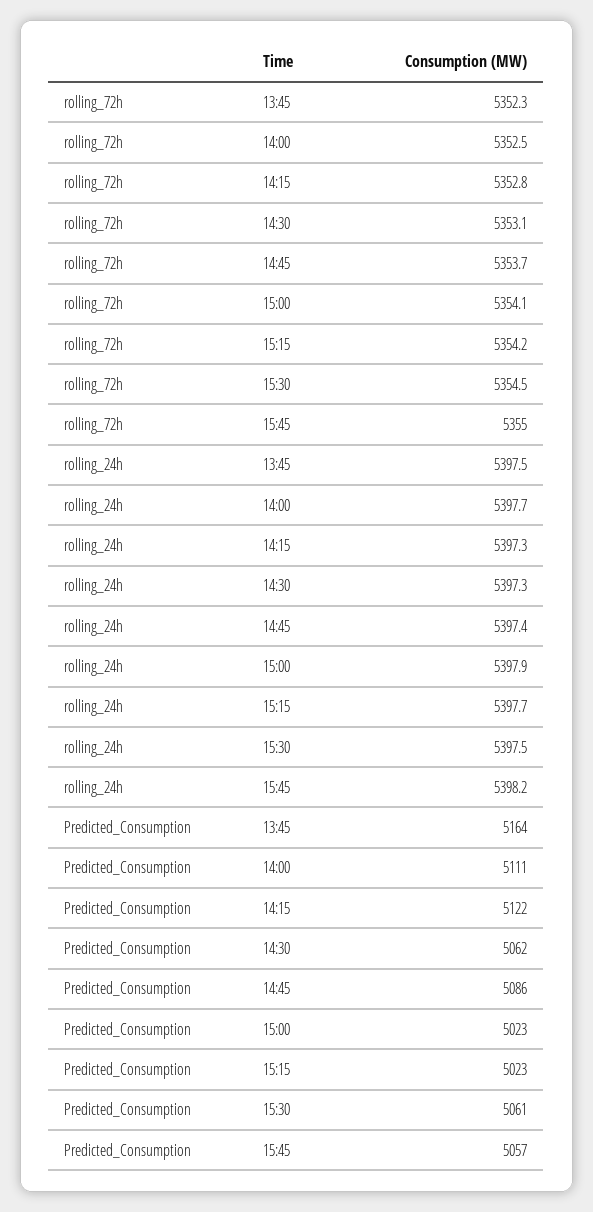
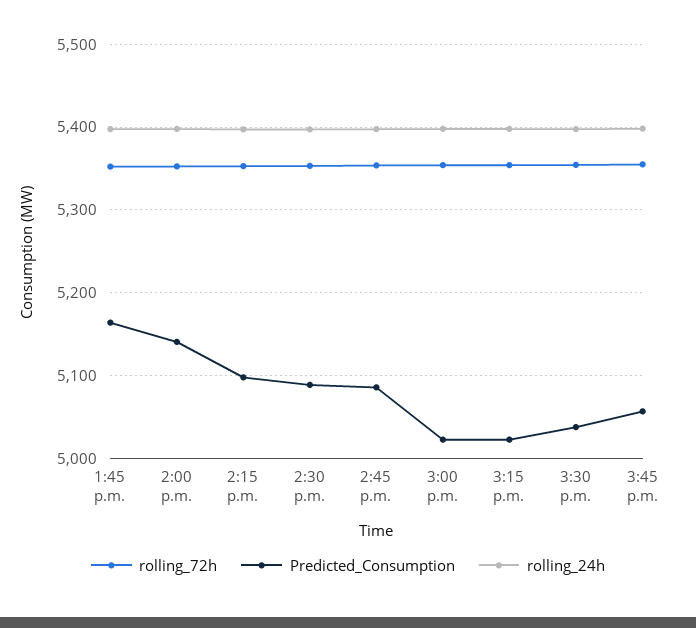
Predicted_Consumption, 14:00: 5111 -> 5140
Predicted_Consumption, 14:15: 5122 -> 5100
Predicted_Consumption, 14:30: 5062 -> 5090
Predicted_Consumption, 15:30: 5061 -> 5040

